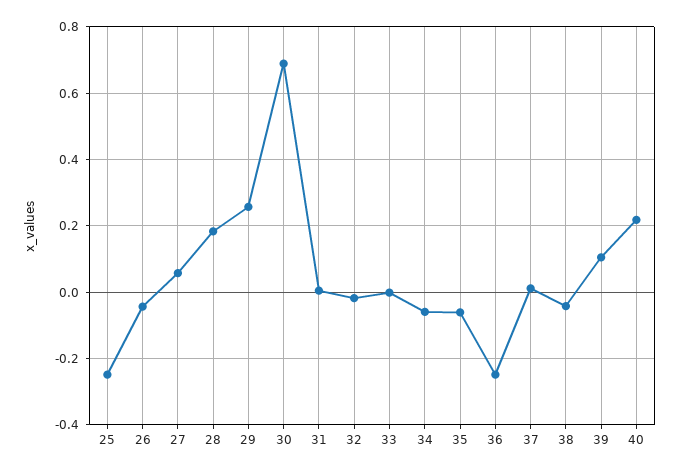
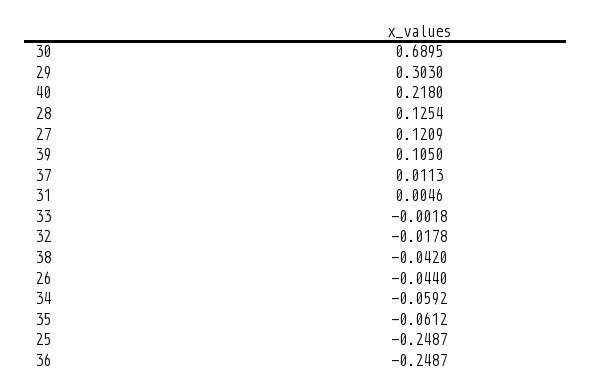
27: 0.06 -> 0.1209
28: 0.18 -> 0.1254
29: 0.26 -> 0.303

